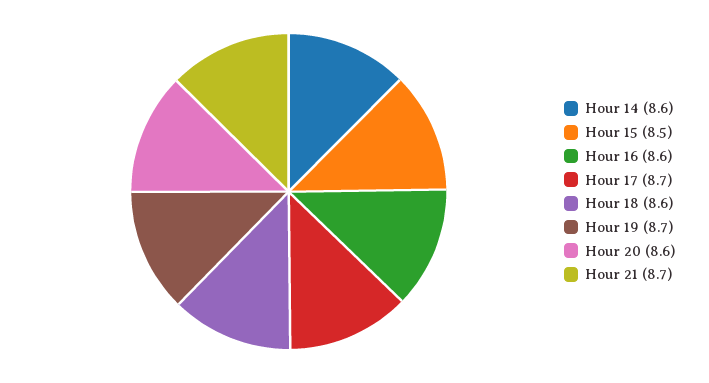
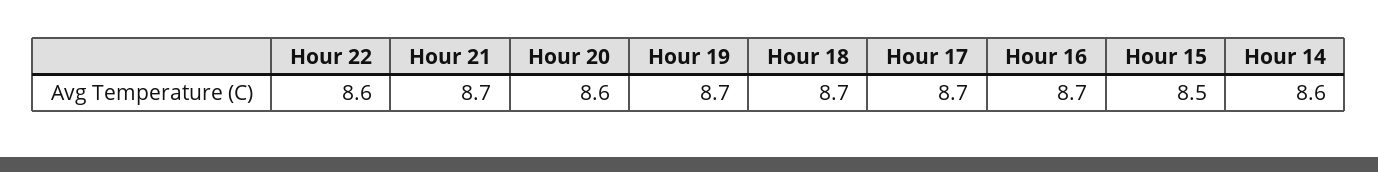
Hour 16: 8.6 -> 8.7
Hour 18: 8.6 -> 8.7
Hour 22: none -> 8.6

